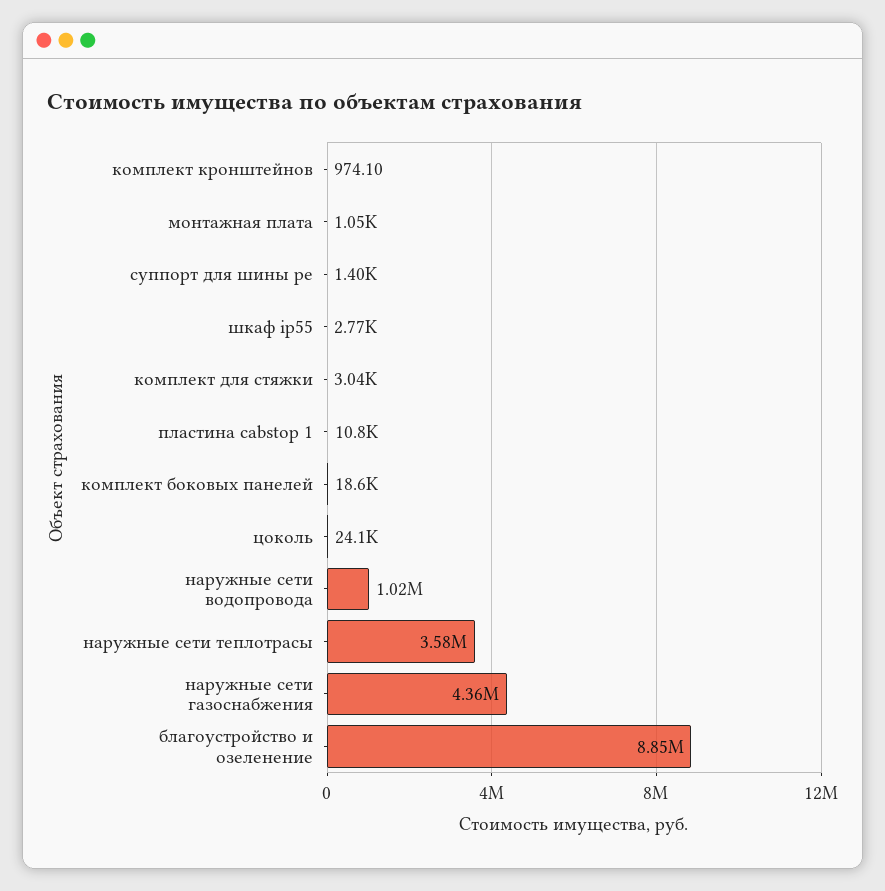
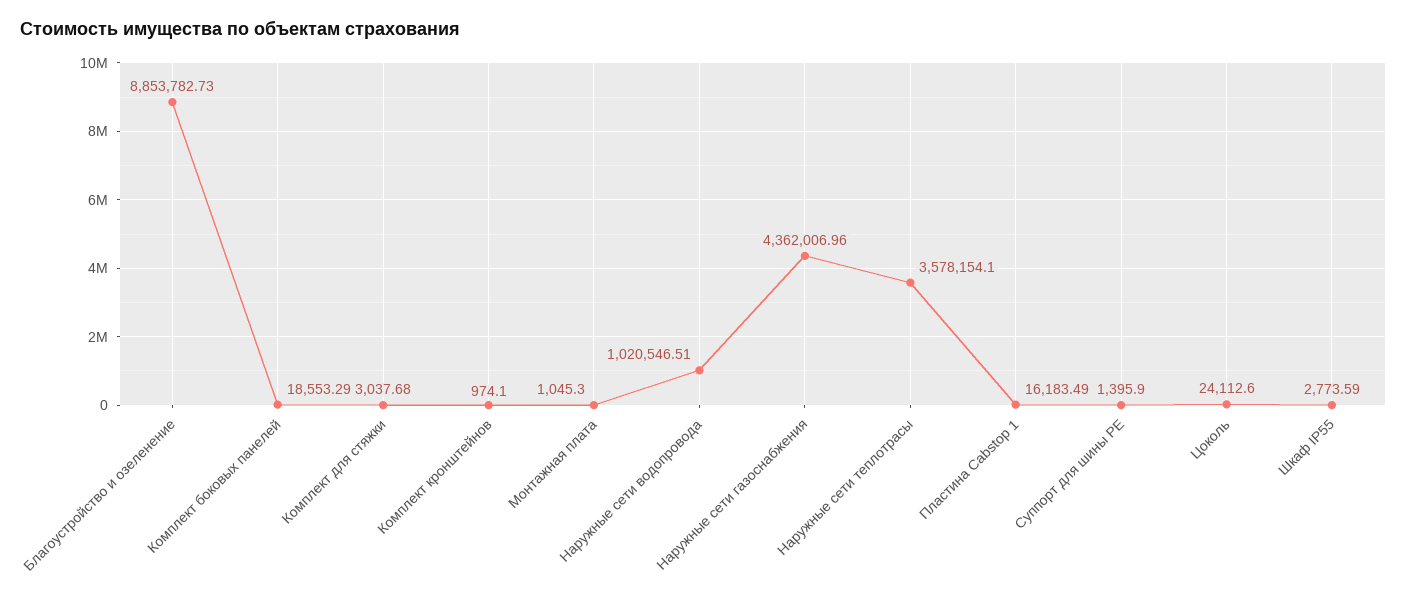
пластина cabstop 1: 10800 -> 16183.49

